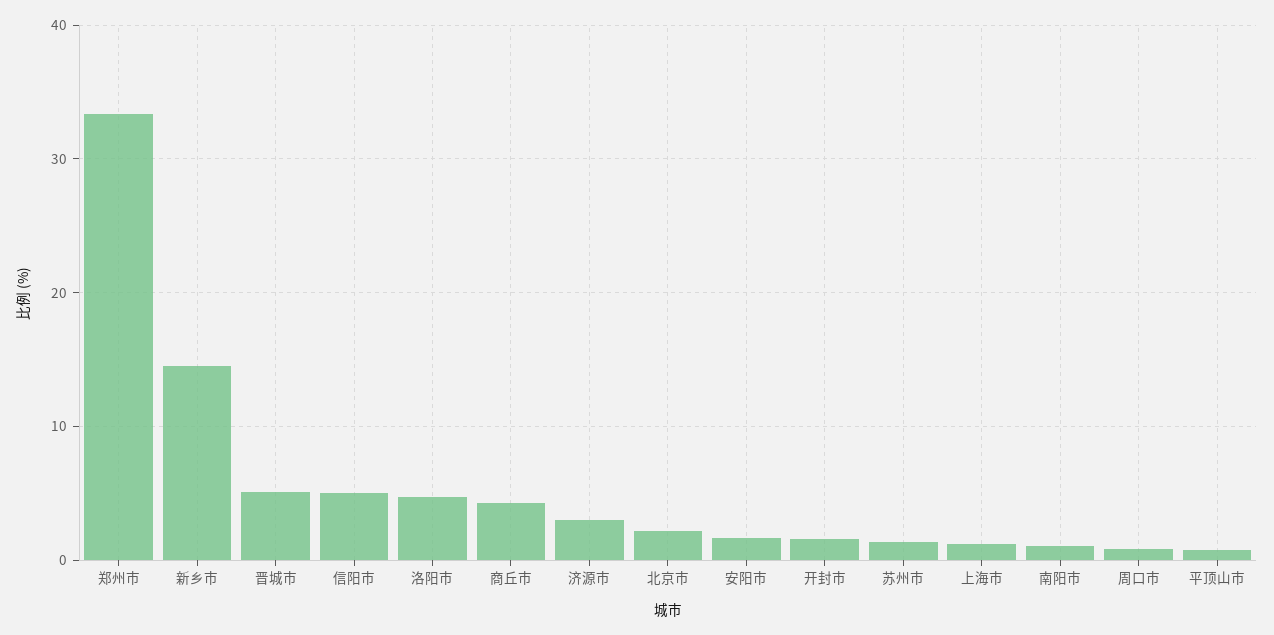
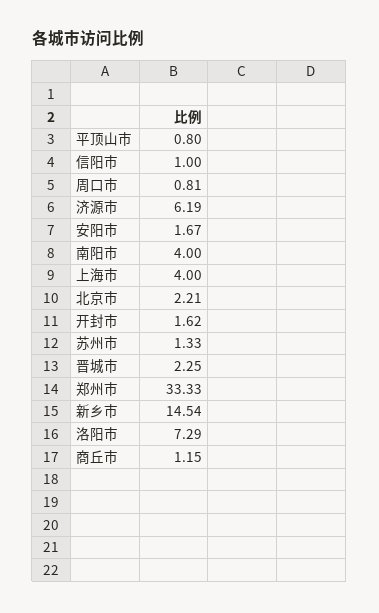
晋城市: 5 -> 2.25
信阳市: 5 -> 1
洛阳市: 5 -> 7.29
商丘市: 4 -> 1.15
济源市: 3 -> 6.19
上海市: 1 -> 4
南阳市: 1 -> 4

